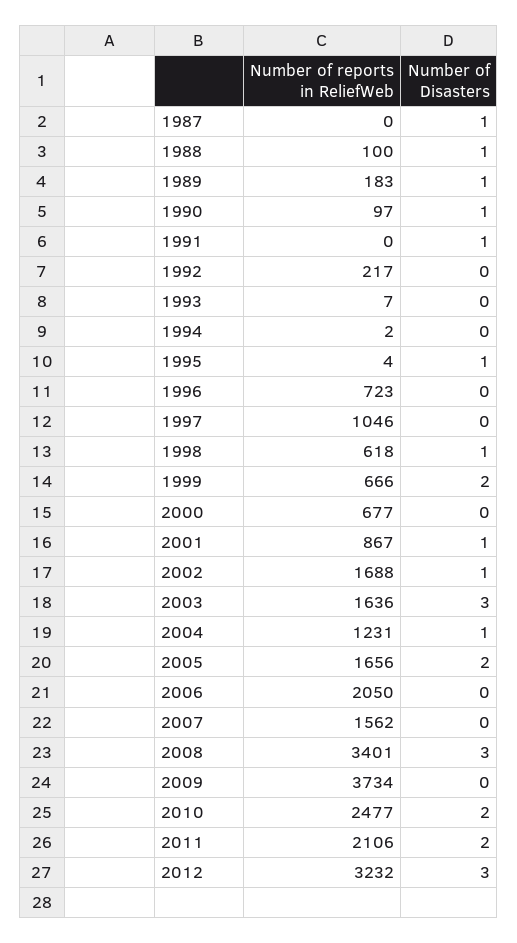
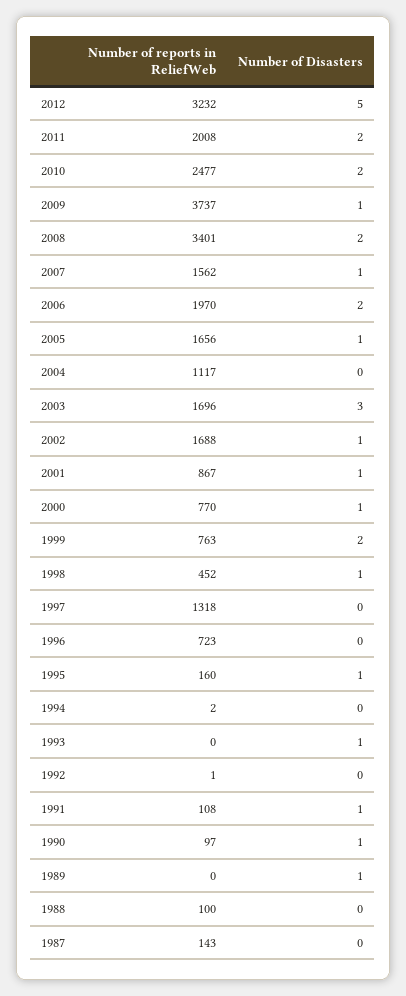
Number of reports in ReliefWeb, 1987: 0 -> 143
Number of Disasters, 1987: 1 -> 0
Number of Disasters, 1988: 1 -> 0
Number of reports in ReliefWeb, 1989: 183 -> 0
Number of reports in ReliefWeb, 1991: 0 -> 108
Number of reports in ReliefWeb, 1992: 217 -> 1
Number of reports in ReliefWeb, 1993: 7 -> 0
Number of Disasters, 1993: 0 -> 1
Number of reports in ReliefWeb, 1995: 4 -> 160
Number of reports in ReliefWeb, 1997: 1046 -> 1318
Number of reports in ReliefWeb, 1998: 618 -> 452
Number of reports in ReliefWeb, 1999: 666 -> 763
Number of reports in ReliefWeb, 2000: 677 -> 770
Number of Disasters, 2000: 0 -> 1
Number of reports in ReliefWeb, 2003: 1636 -> 1696
Number of reports in ReliefWeb, 2004: 1231 -> 1117
Number of Disasters, 2004: 1 -> 0
Number of Disasters, 2005: 2 -> 1
Number of reports in ReliefWeb, 2006: 2050 -> 1970
Number of Disasters, 2006: 0 -> 2
Number of Disasters, 2007: 0 -> 1
Number of Disasters, 2008: 3 -> 2
Number of reports in ReliefWeb, 2009: 3734 -> 3737
Number of Disasters, 2009: 0 -> 1
Number of reports in ReliefWeb, 2011: 2106 -> 2008
Number of Disasters, 2012: 3 -> 5

